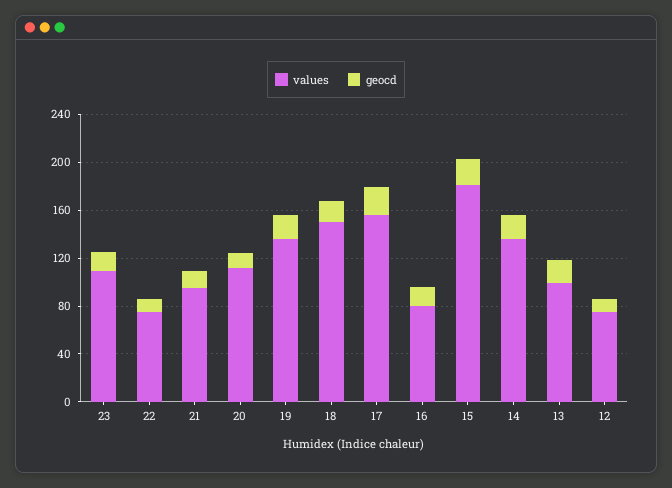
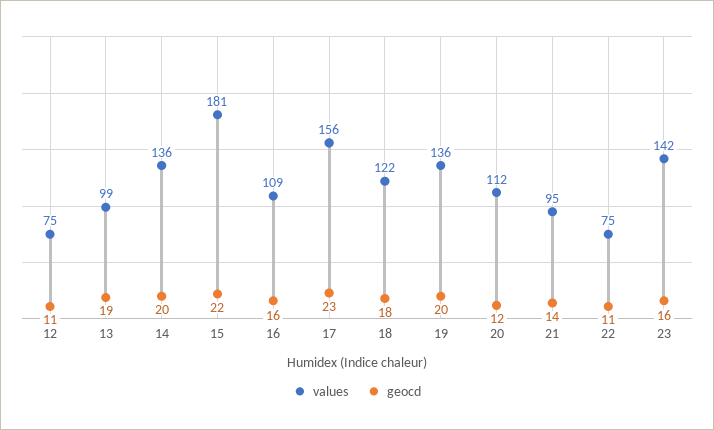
values, 23: 110 -> 142
values, 18: 150 -> 122
values, 16: 80 -> 109

